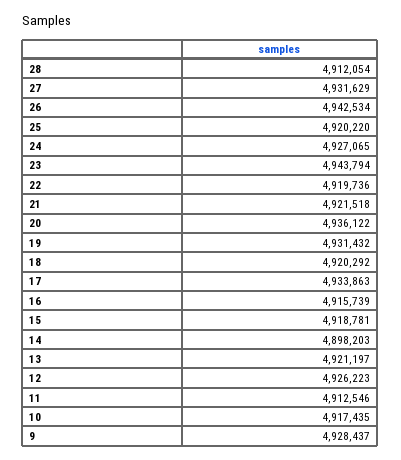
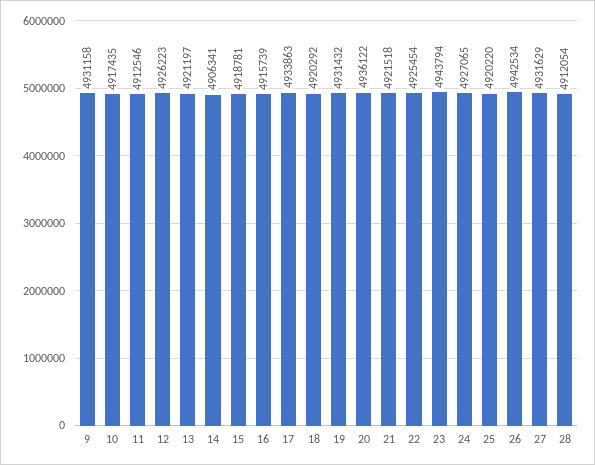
22: 4919736 -> 4925454
14: 4898203 -> 4906341
9: 4928437 -> 4931158

